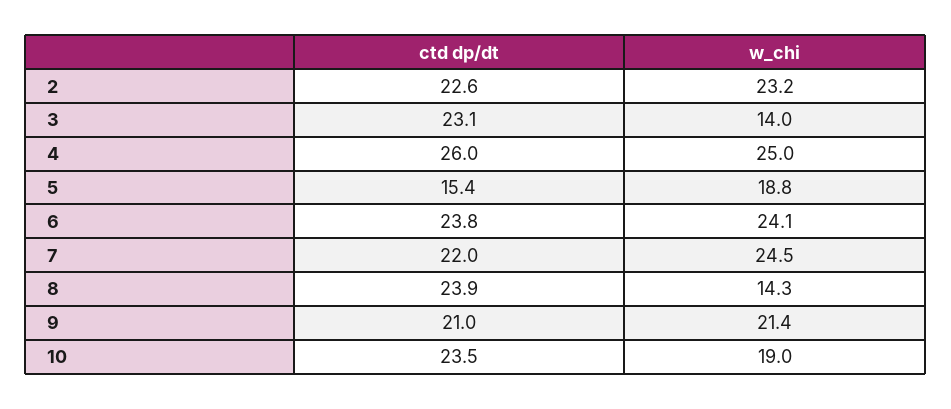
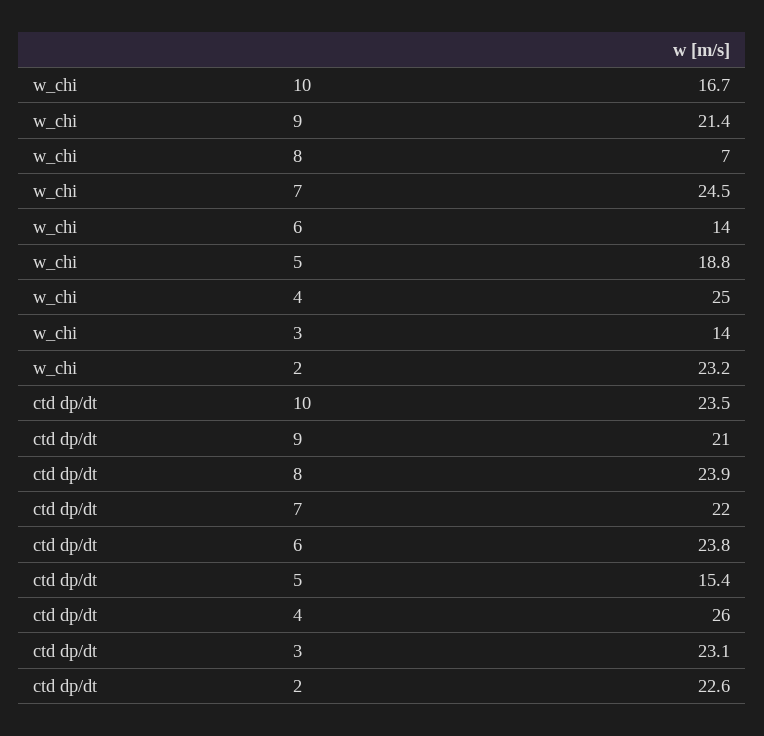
w_chi, 6: 24.1 -> 14
w_chi, 8: 14.3 -> 7
w_chi, 10: 19 -> 16.7

